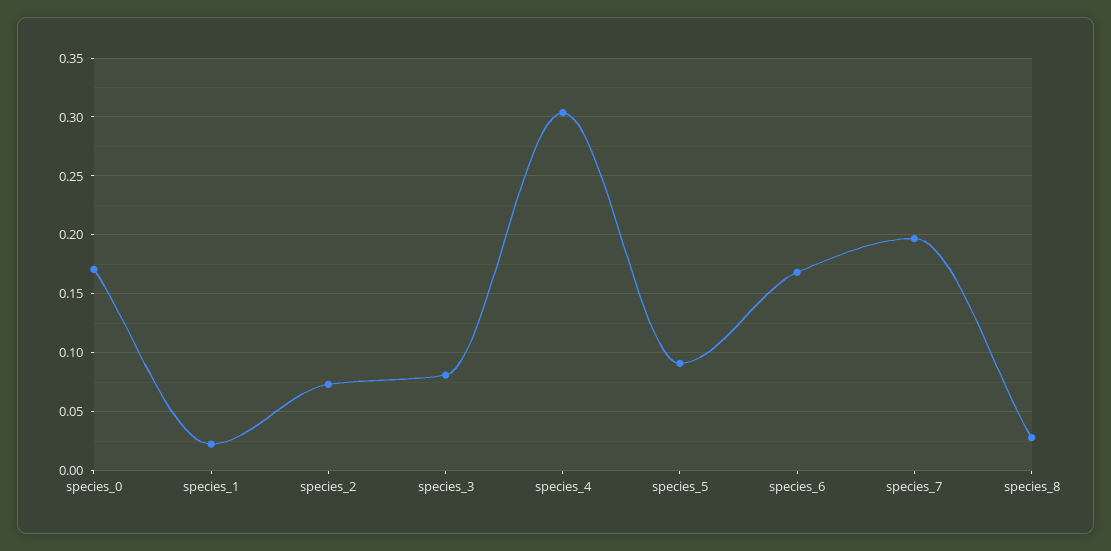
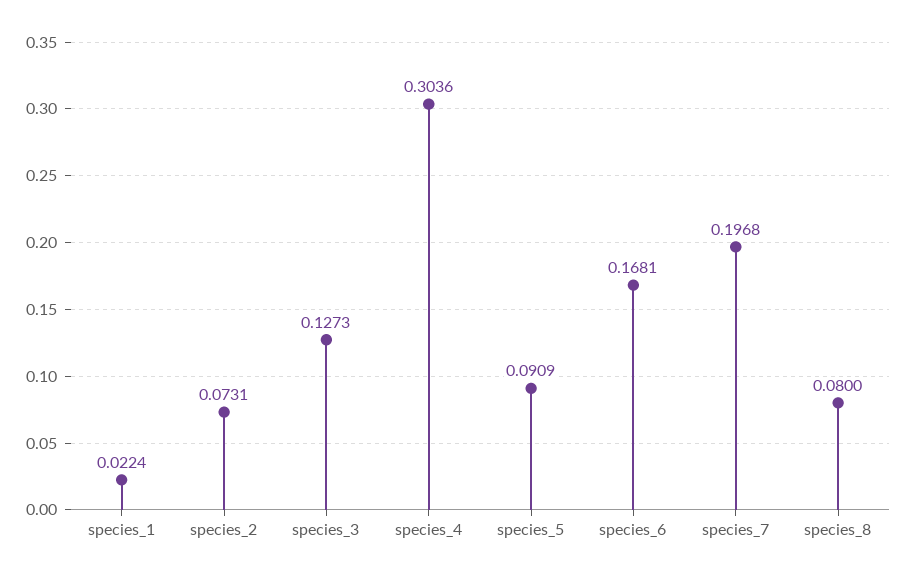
species_0: 0.17 -> none
species_3: 0.08 -> 0.1273
species_8: 0.03 -> 0.08

